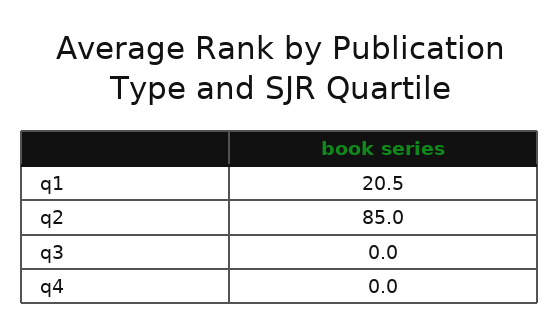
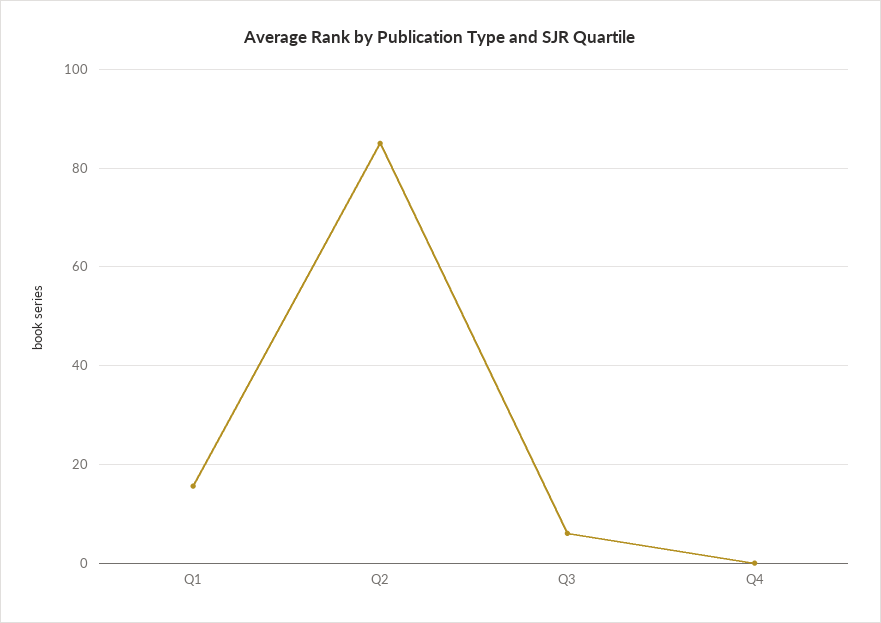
q1: 20.5 -> 16
q3: 0 -> 6

